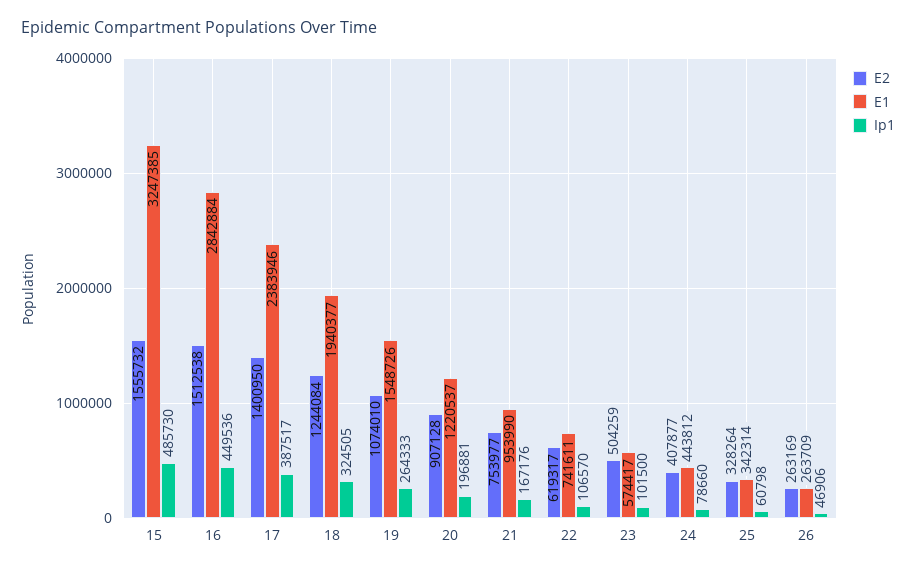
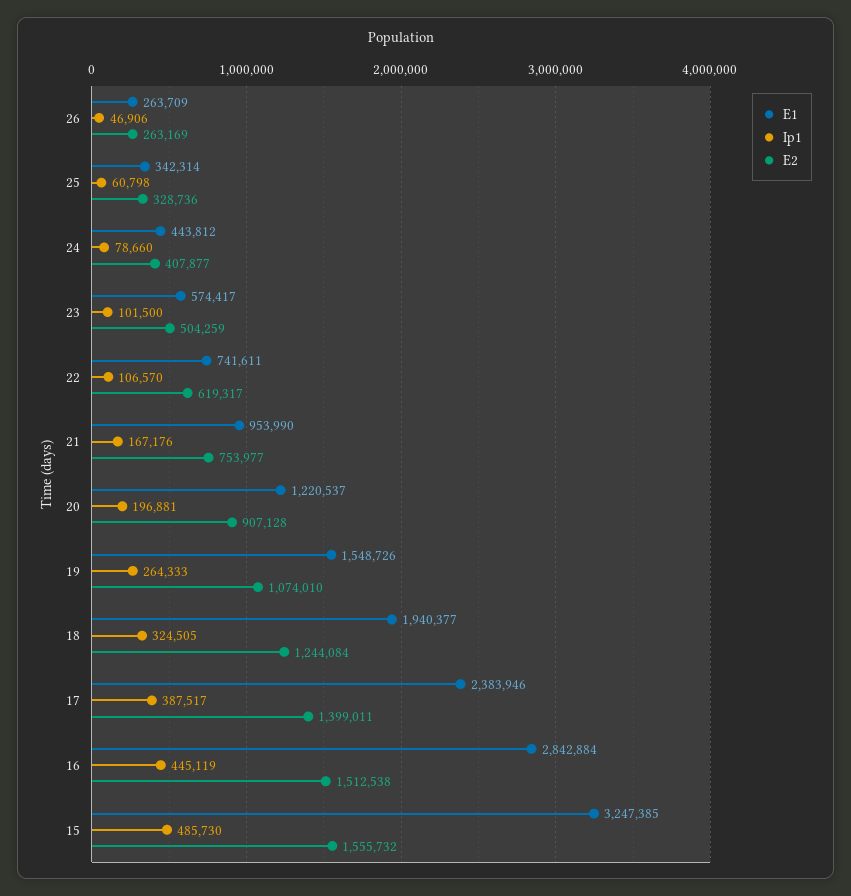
Ip1, 16: 449536 -> 445119
E2, 17: 1400950 -> 1399011
E2, 25: 328264 -> 328736

